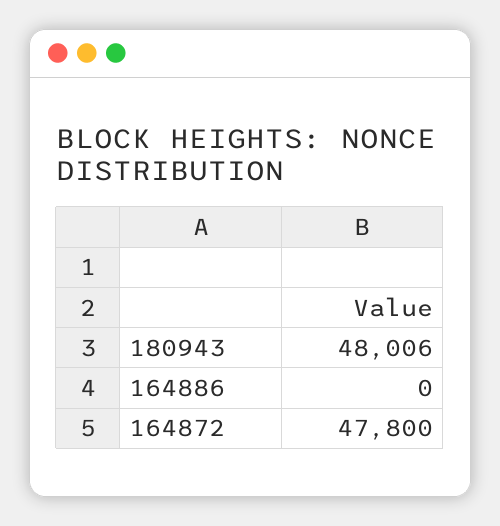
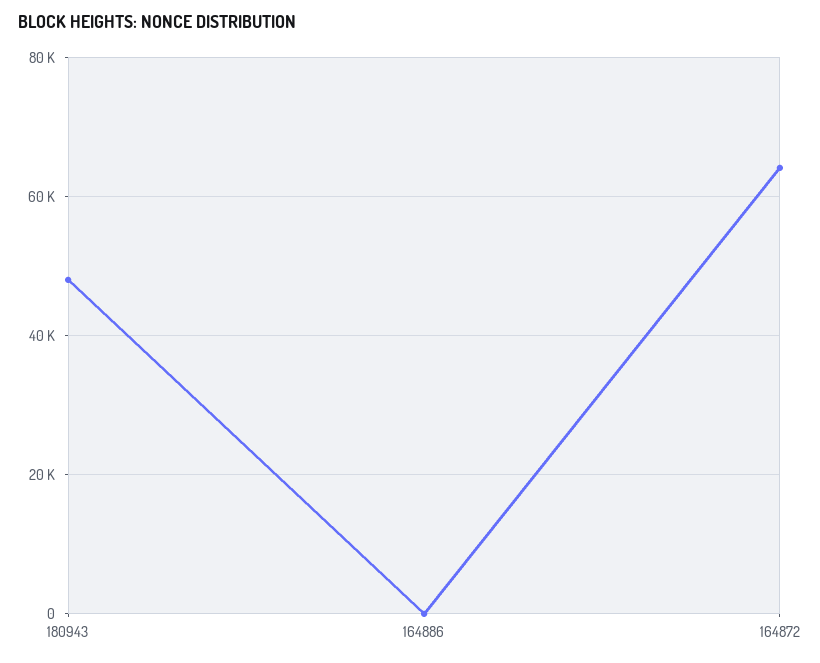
164872: 47800 -> 64000

